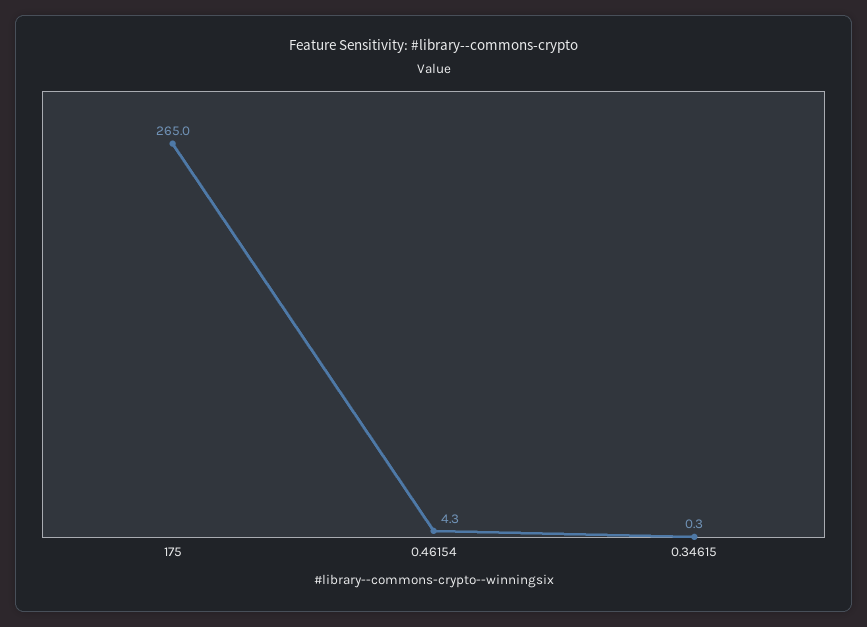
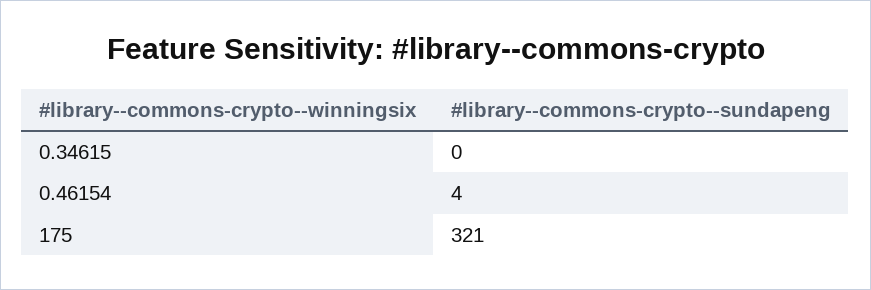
175: 265 -> 321

